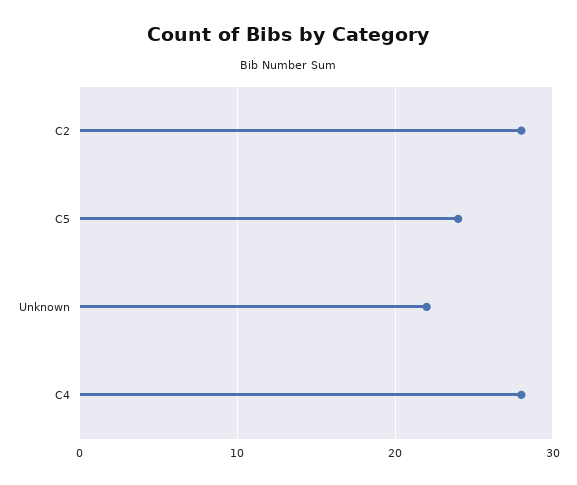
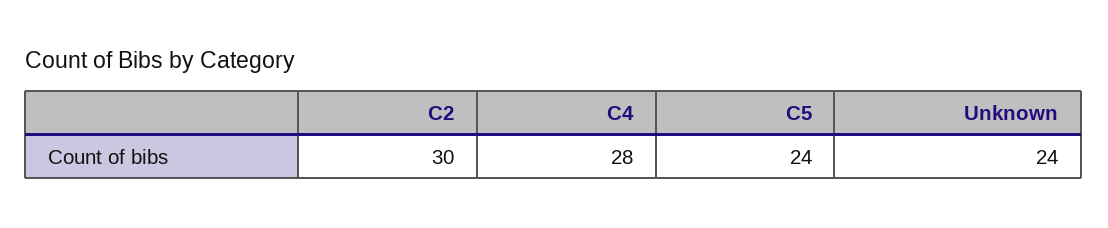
C2: 28 -> 30
Unknown: 22 -> 24

